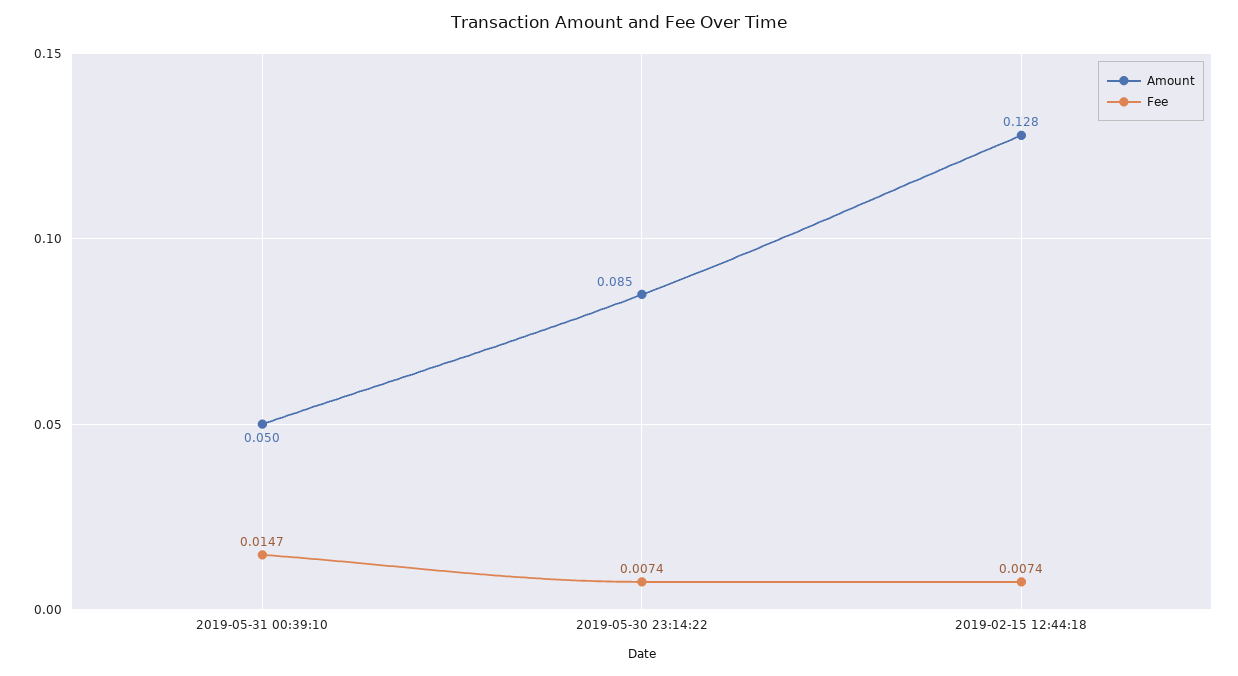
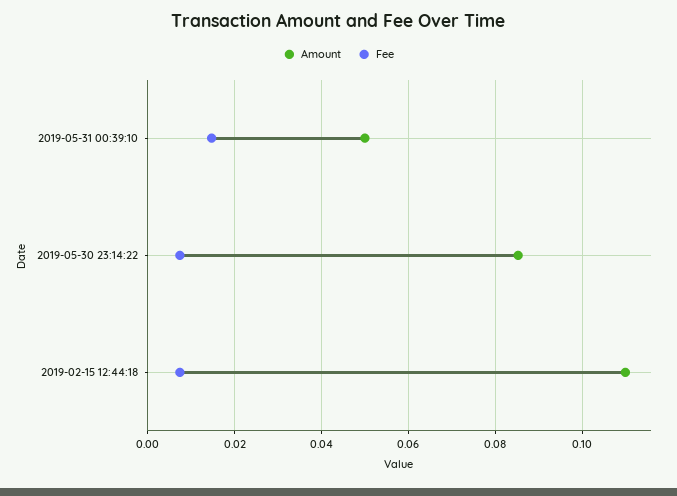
Amount, 2019-02-15 12:44:18: 0.128 -> 0.11

